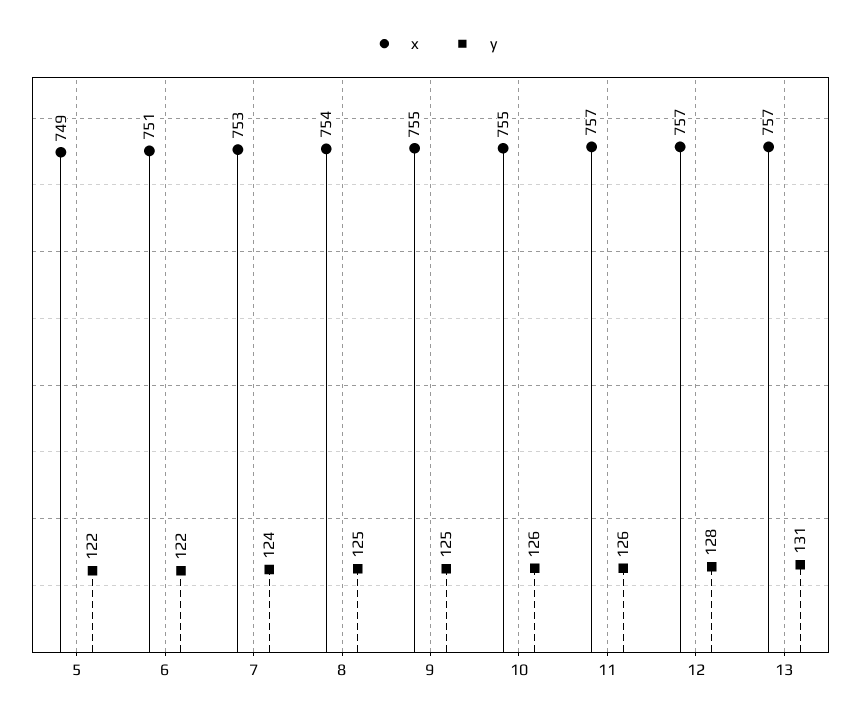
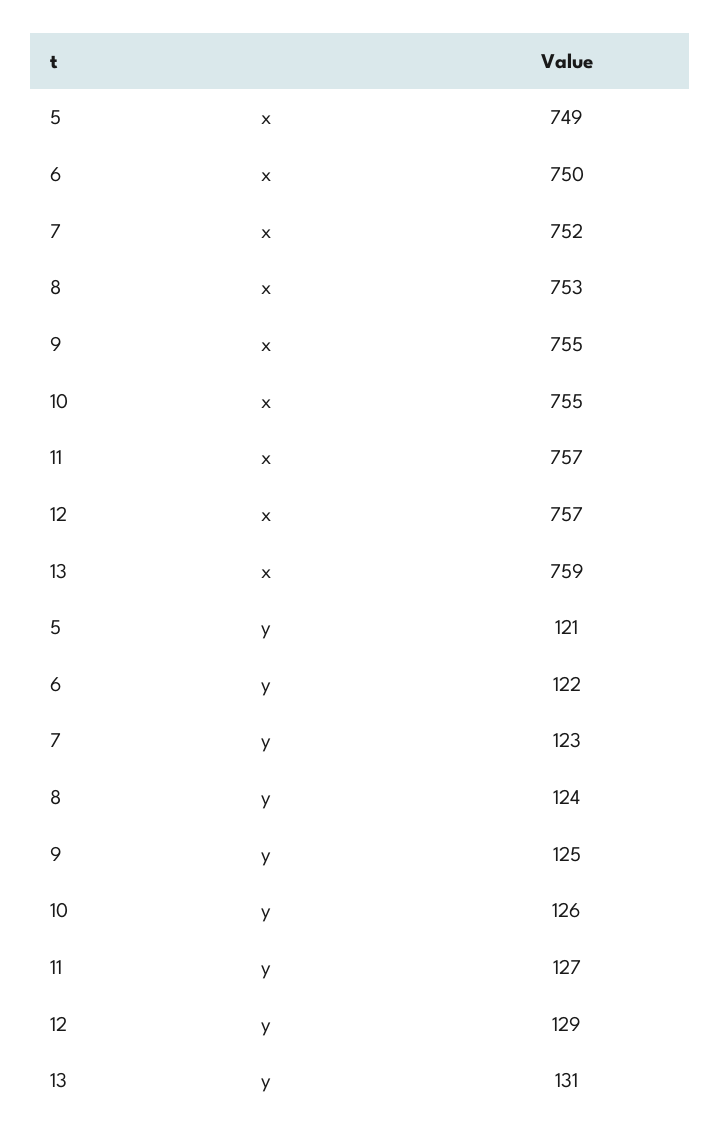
y, 5: 122 -> 121
x, 6: 751 -> 750
x, 7: 753 -> 752
y, 7: 124 -> 123
x, 8: 754 -> 753
y, 8: 125 -> 124
y, 11: 126 -> 127
y, 12: 128 -> 129
x, 13: 757 -> 759

